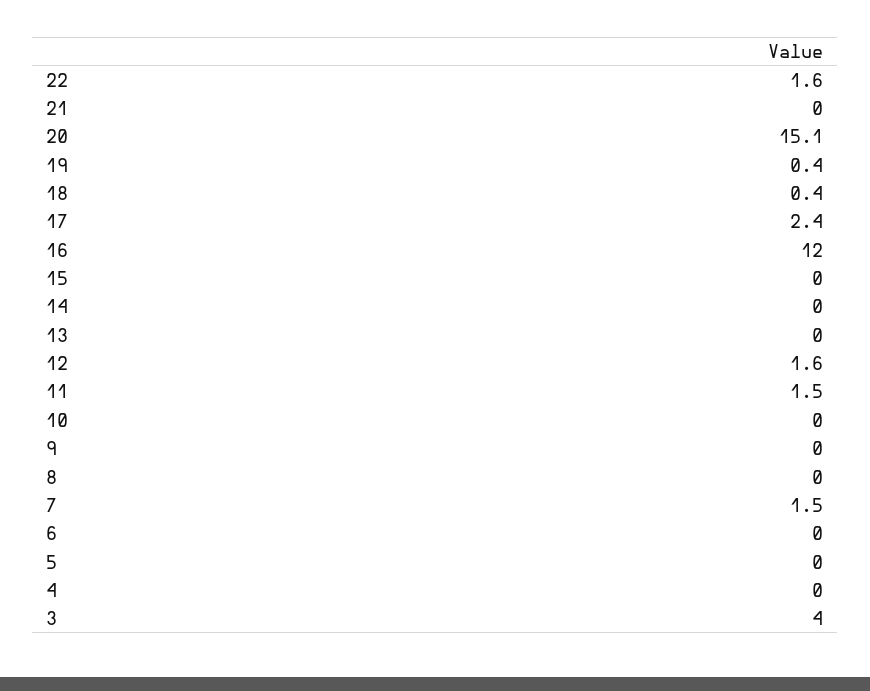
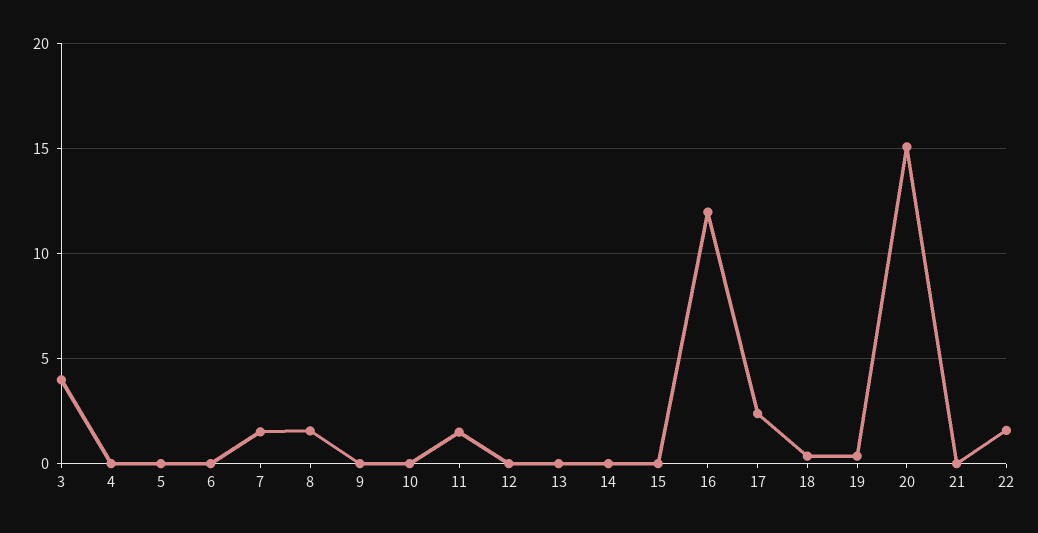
12: 1.6 -> 0
8: 0 -> 1.5

